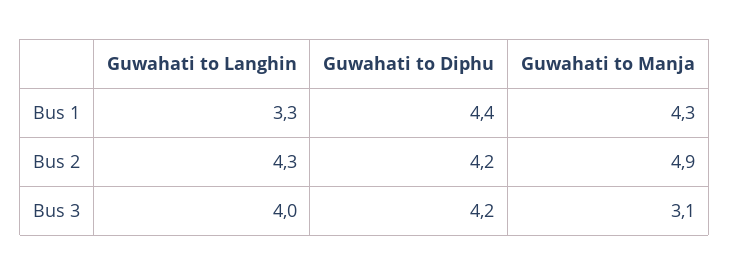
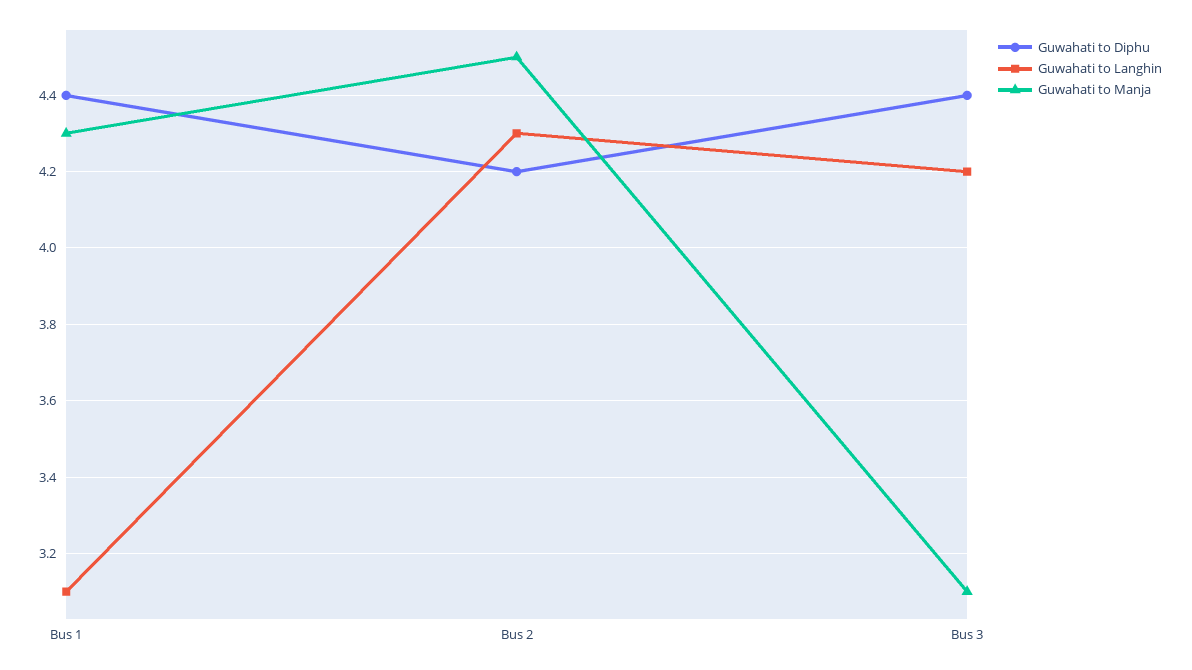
Guwahati to Langhin, Bus 1: 3.3 -> 3.1
Guwahati to Manja, Bus 2: 4.9 -> 4.5
Guwahati to Langhin, Bus 3: 4 -> 4.2
Guwahati to Diphu, Bus 3: 4.2 -> 4.4

